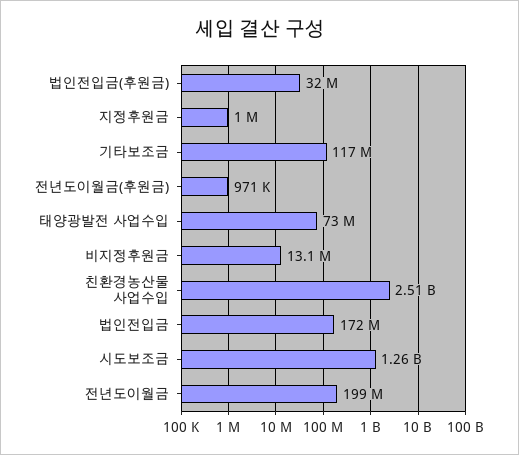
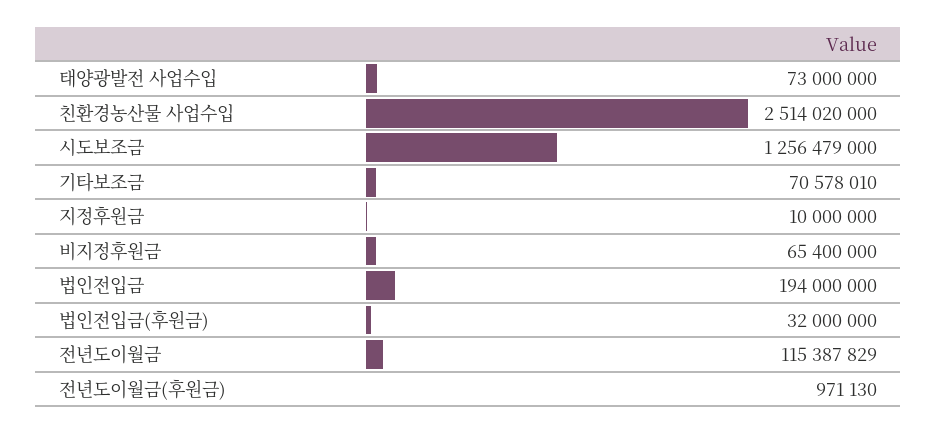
지정후원금: 1000000 -> 10000000
기타보조금: 117000000 -> 70578010
비지정후원금: 13100000 -> 65400000
법인전입금: 172000000 -> 194000000
전년도이월금: 199000000 -> 115387829

